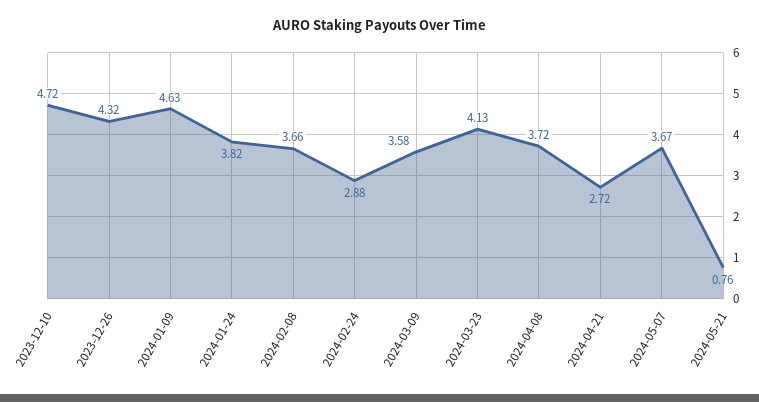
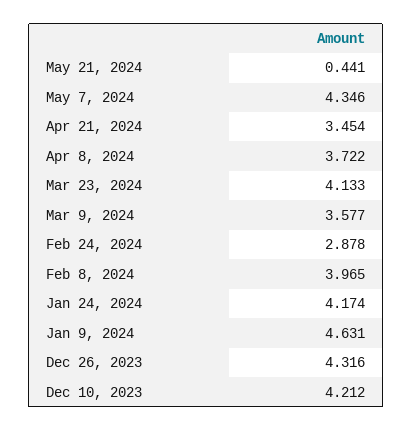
2023-12-10: 4.72 -> 4.212
2024-01-24: 3.82 -> 4.174
2024-02-08: 3.66 -> 3.965
2024-04-21: 2.72 -> 3.454
2024-05-07: 3.67 -> 4.346
2024-05-21: 0.76 -> 0.441

